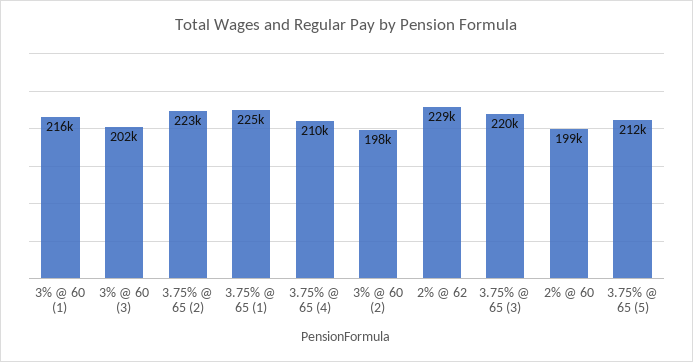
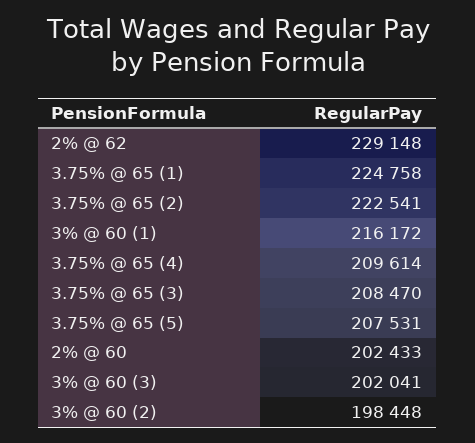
3.75% @ 65 (3): 220000 -> 208470
2% @ 60: 199000 -> 202433
3.75% @ 65 (5): 212000 -> 207531

